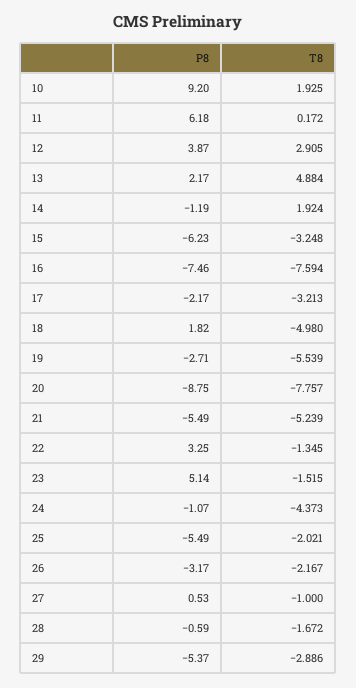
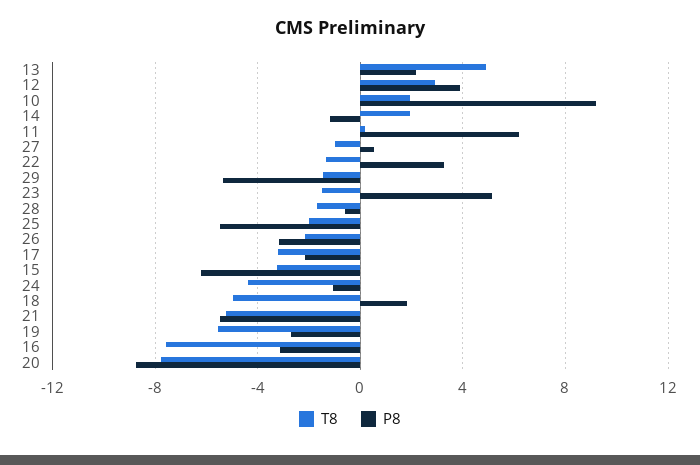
P8, 16: -7.46 -> -3
T8, 29: -2.886 -> -1.5

